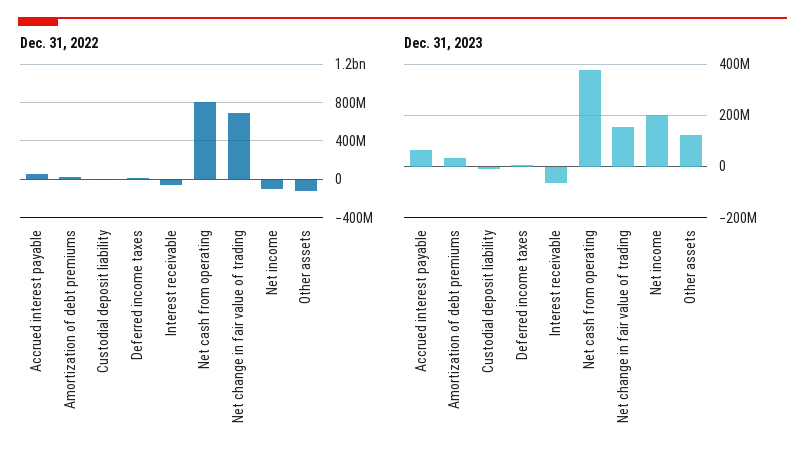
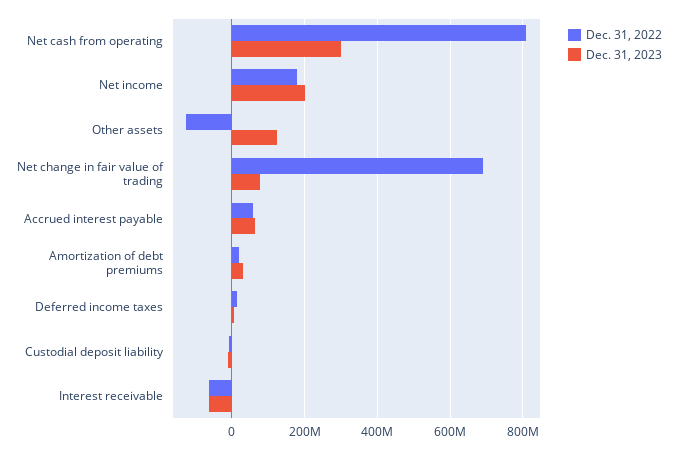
Dec. 31, 2022, Net income: -100000000 -> 180000000
Dec. 31, 2023, Net cash from operating: 375000000 -> 300000000
Dec. 31, 2023, Net change in fair value of trading: 150000000 -> 80000000

